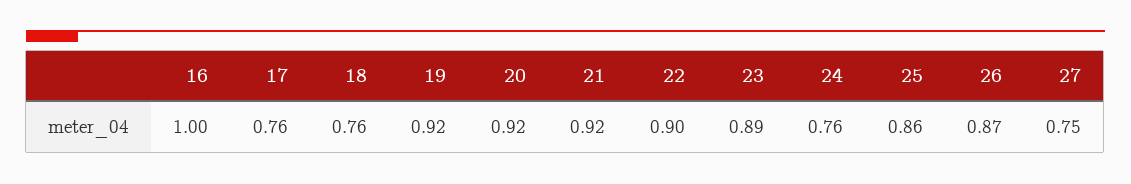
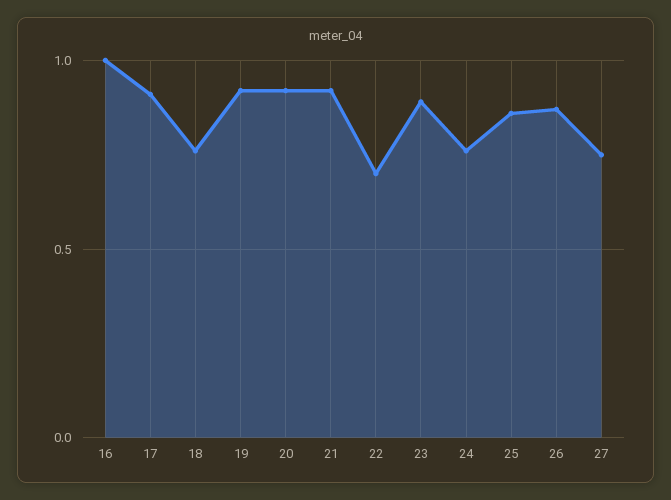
17: 0.76 -> 0.9
22: 0.9 -> 0.7

